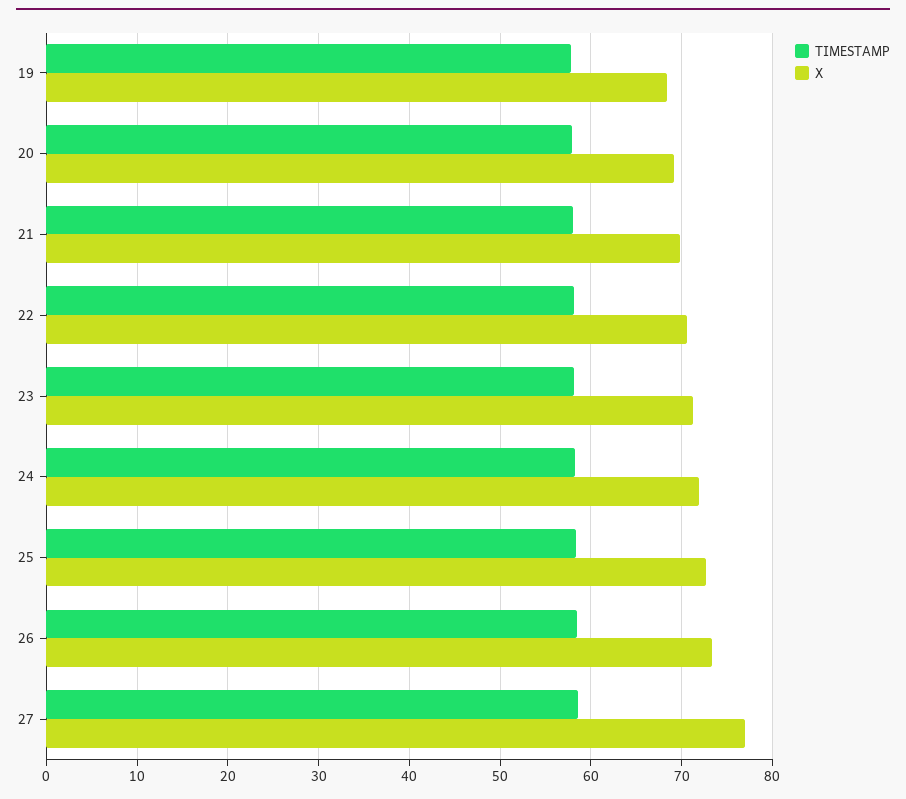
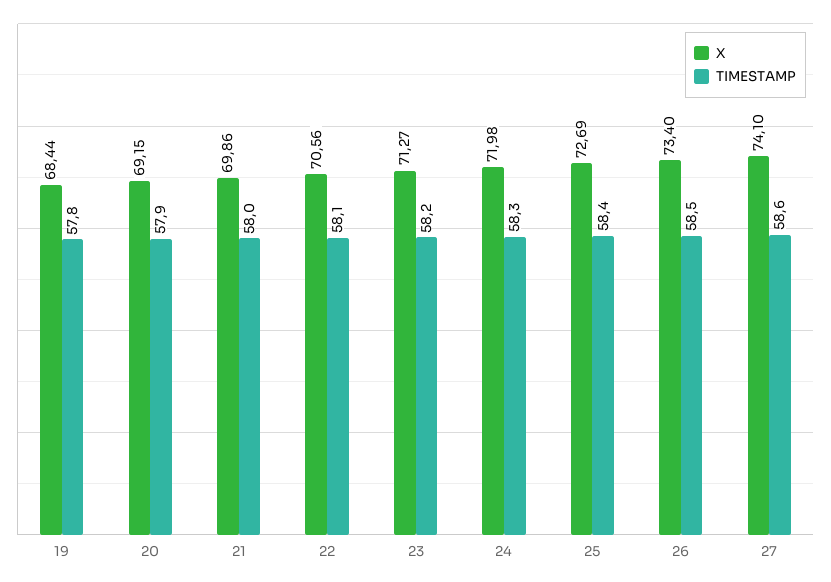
X, 27: 77 -> 74.1

